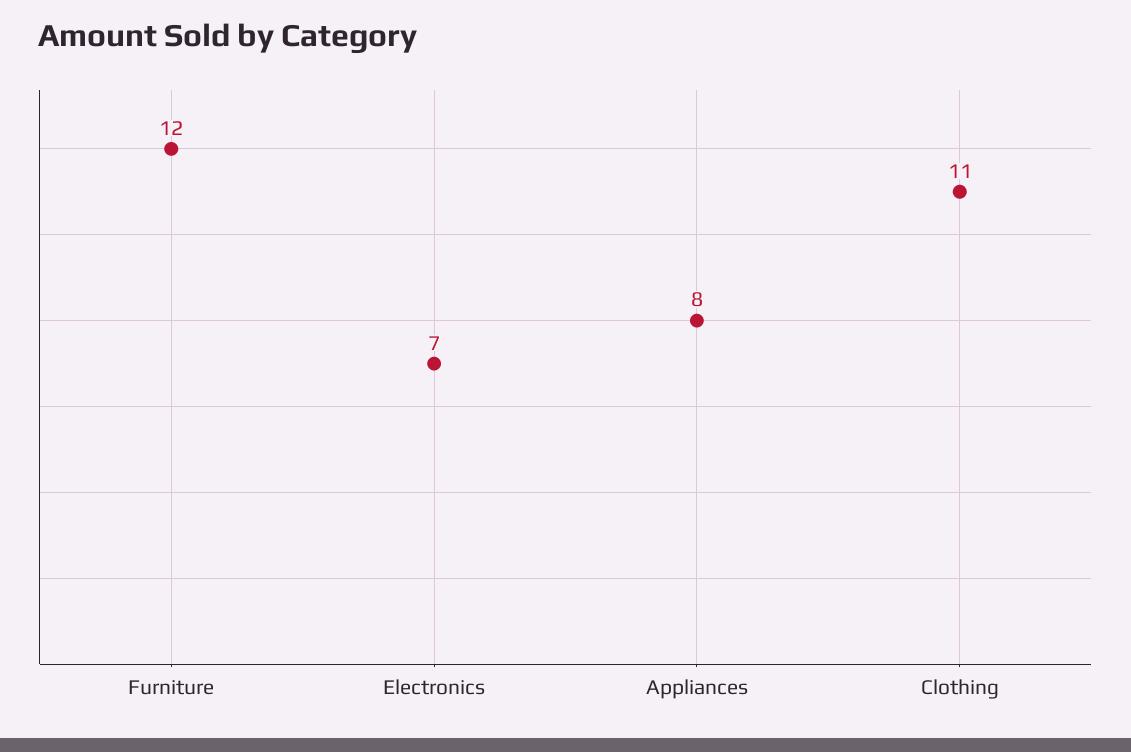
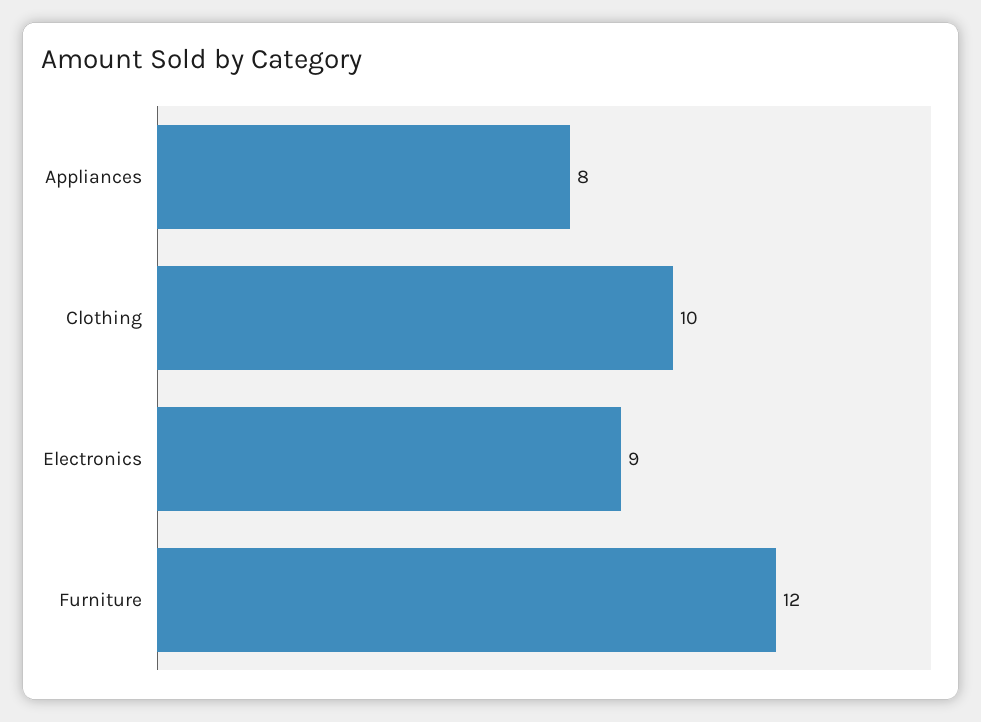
Electronics: 7 -> 9
Clothing: 11 -> 10

